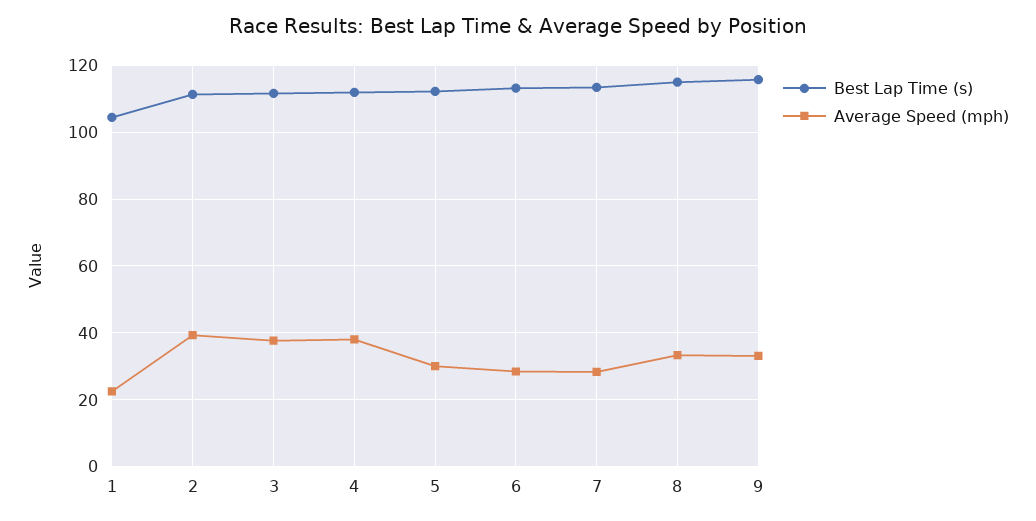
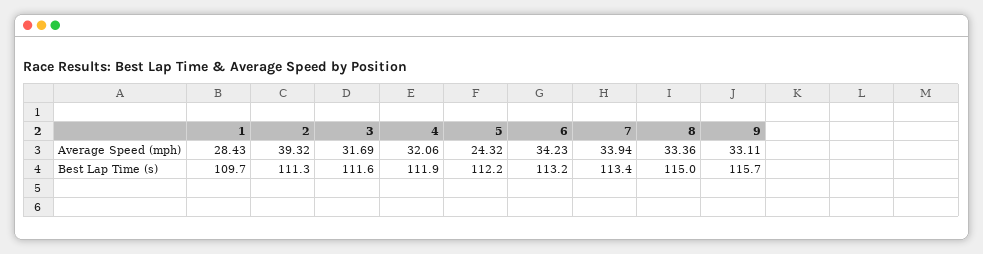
Best Lap Time (s), 1: 104 -> 109.7
Average Speed (mph), 1: 22 -> 28.43
Average Speed (mph), 3: 38 -> 31.69
Average Speed (mph), 4: 38 -> 32.06
Average Speed (mph), 5: 30 -> 24.32
Average Speed (mph), 6: 28 -> 34.23
Average Speed (mph), 7: 28 -> 33.94

